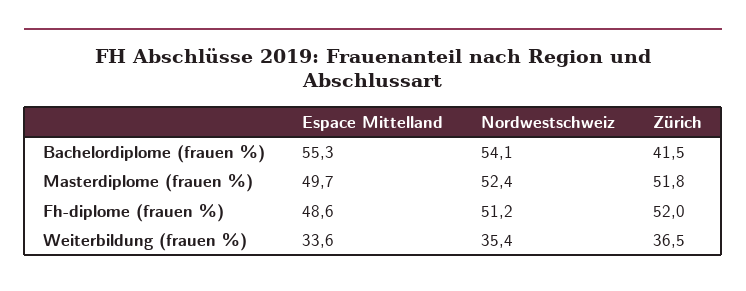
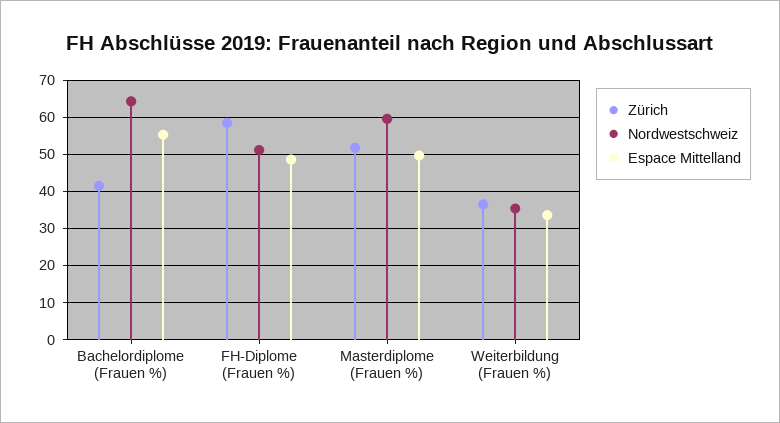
Nordwestschweiz, Bachelordiplome (frauen %): 54.1 -> 64
Nordwestschweiz, Masterdiplome (frauen %): 52.4 -> 60
Zürich, Fh-diplome (frauen %): 52 -> 58

